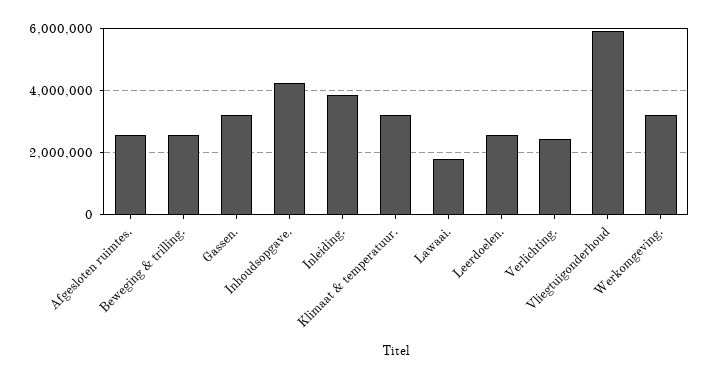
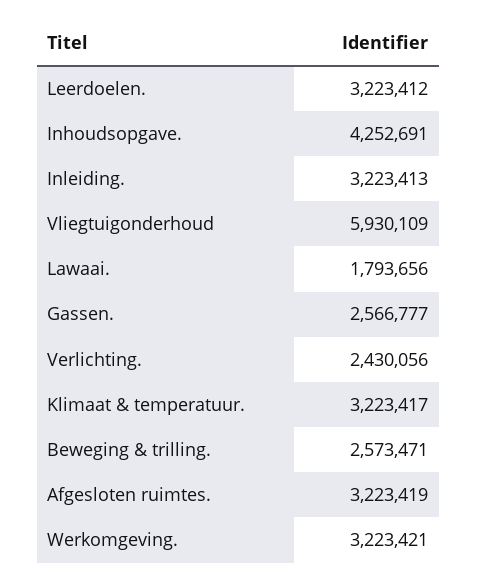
Afgesloten ruimtes.: 2600000 -> 3223419
Gassen.: 3200000 -> 2566777
Inleiding.: 3800000 -> 3223413
Leerdoelen.: 2600000 -> 3223412

